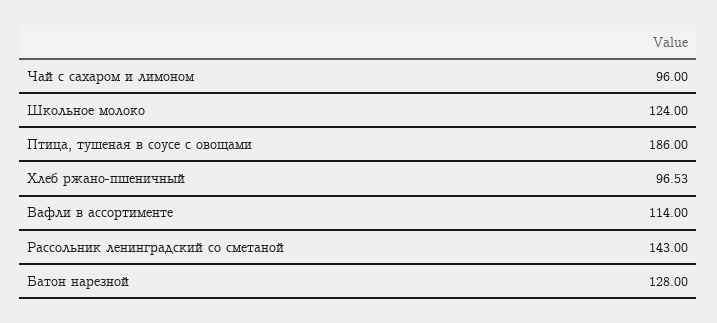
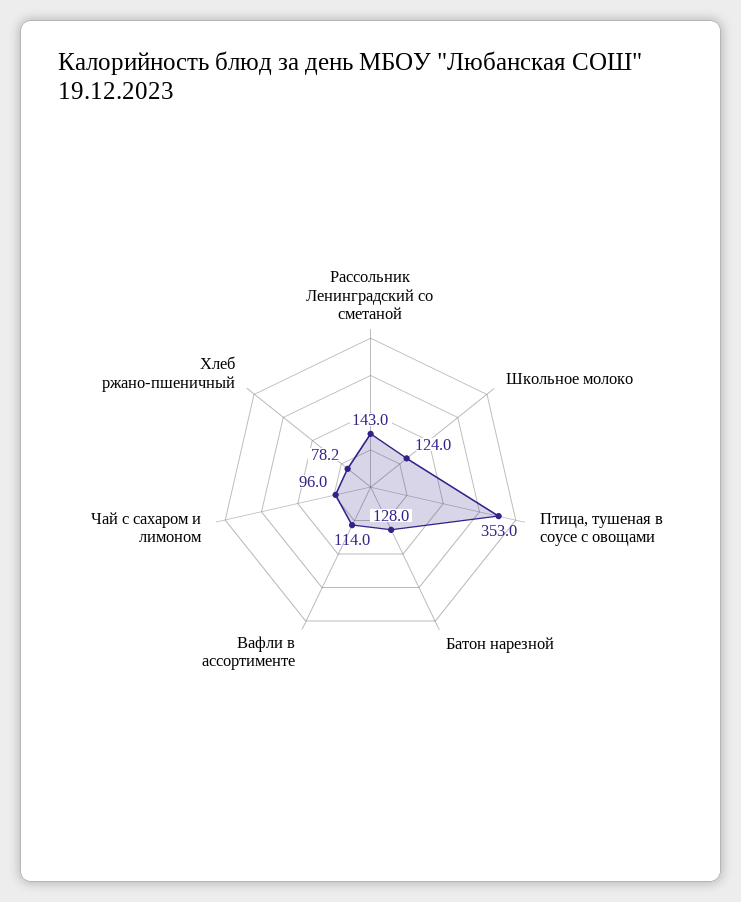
Птица, тушеная в соусе с овощами: 186 -> 353
Хлеб ржано-пшеничный: 96.53 -> 78.2

